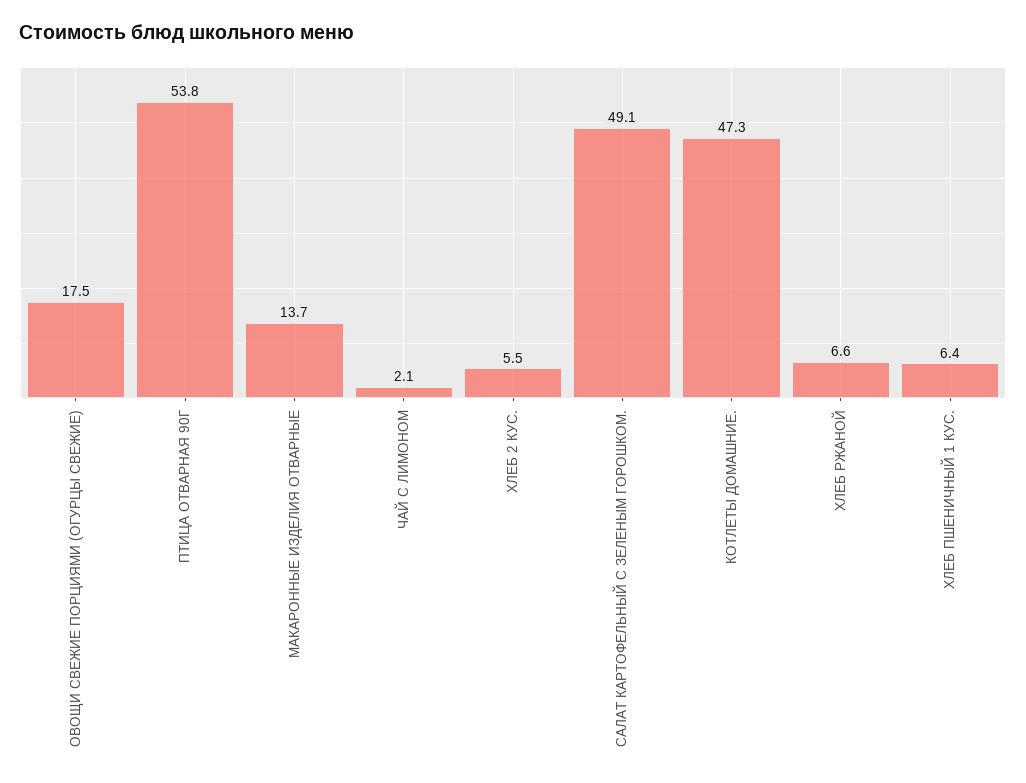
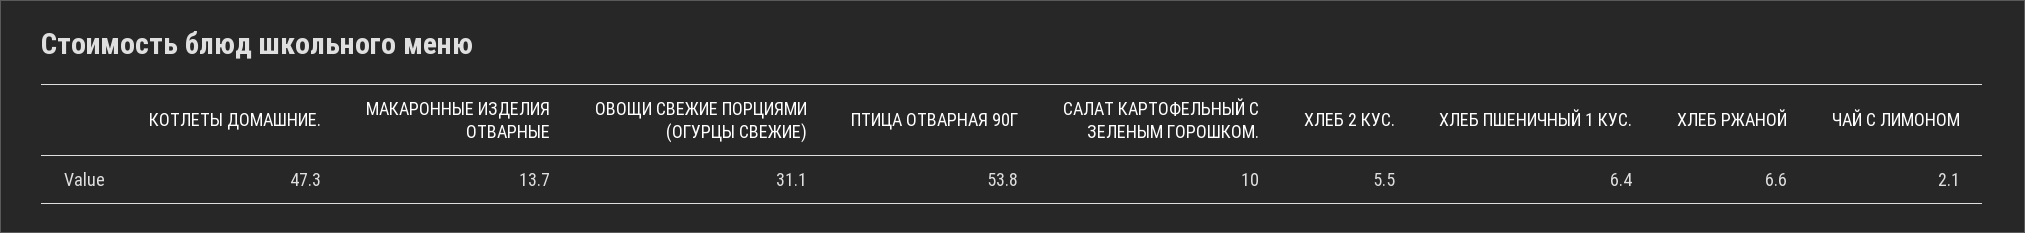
ОВОЩИ СВЕЖИЕ ПОРЦИЯМИ (ОГУРЦЫ СВЕЖИЕ): 17.5 -> 31.1
САЛАТ КАРТОФЕЛЬНЫЙ С ЗЕЛЕНЫМ ГОРОШКОМ.: 49.1 -> 10

